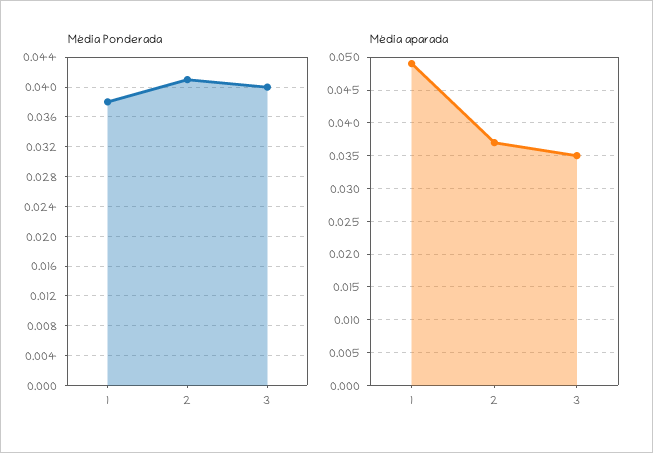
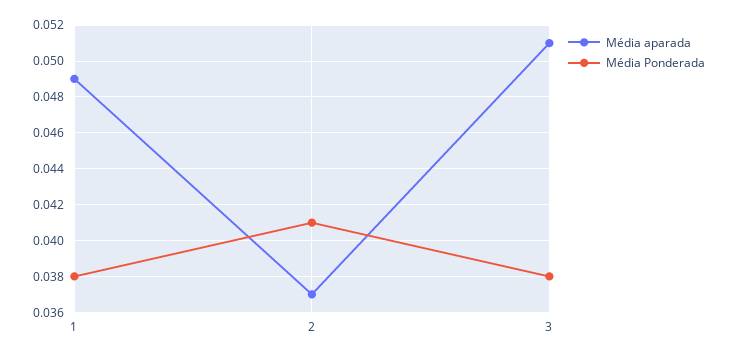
Média Ponderada, 3: 0.04 -> 0.038
Média aparada, 3: 0.035 -> 0.051

